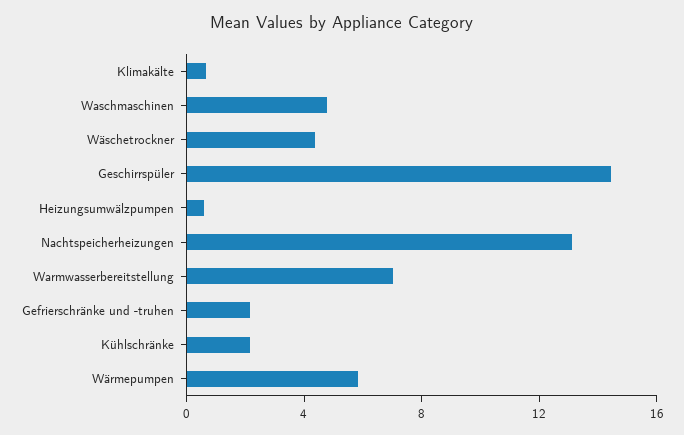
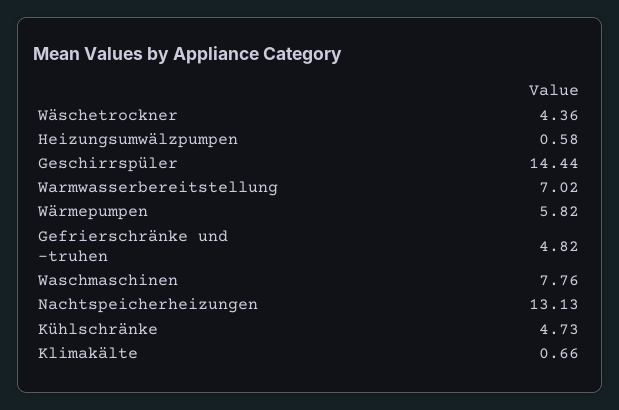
Waschmaschinen: 5 -> 7.76
Gefrierschränke und -truhen: 2 -> 4.82
Kühlschränke: 2 -> 4.73

